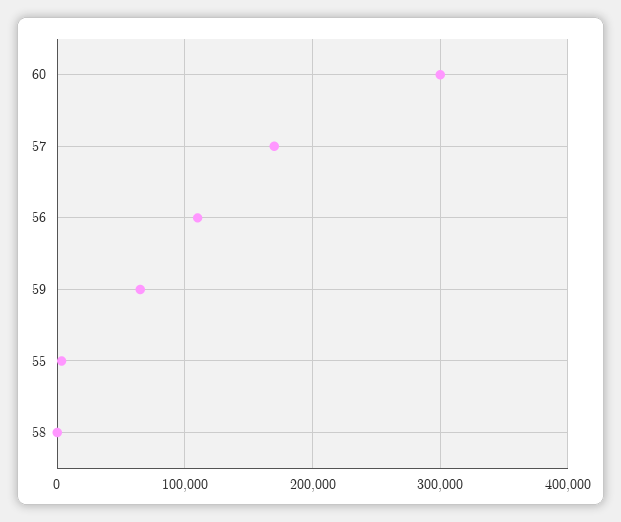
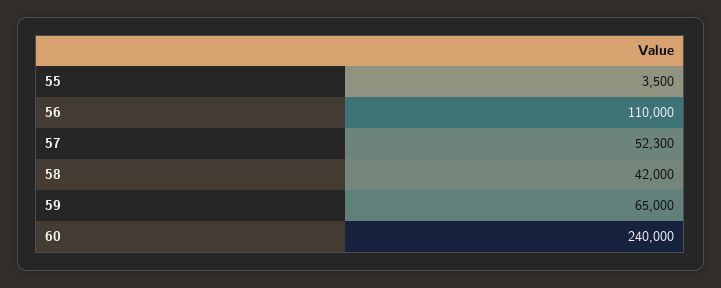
60: 300000 -> 240000
57: 170000 -> 52300
58: 0 -> 42000

